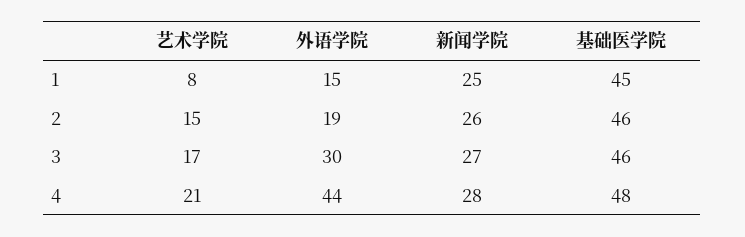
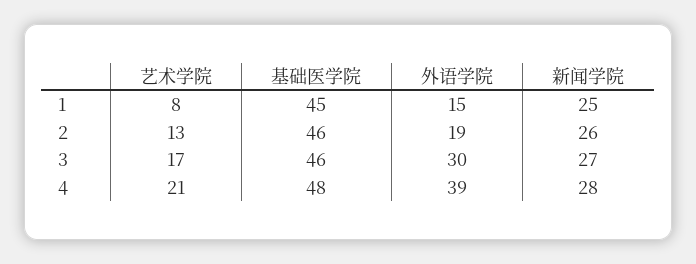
艺术学院, 2: 15 -> 13
外语学院, 4: 44 -> 39

